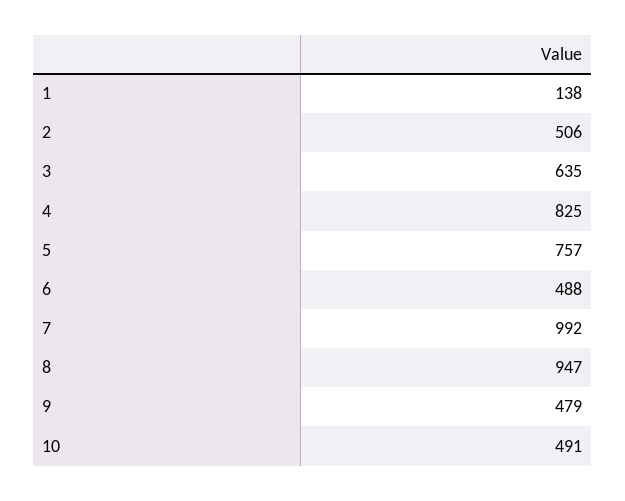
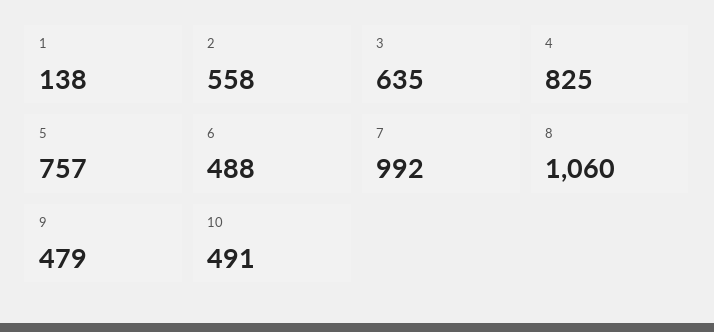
2: 506 -> 558
8: 947 -> 1060

